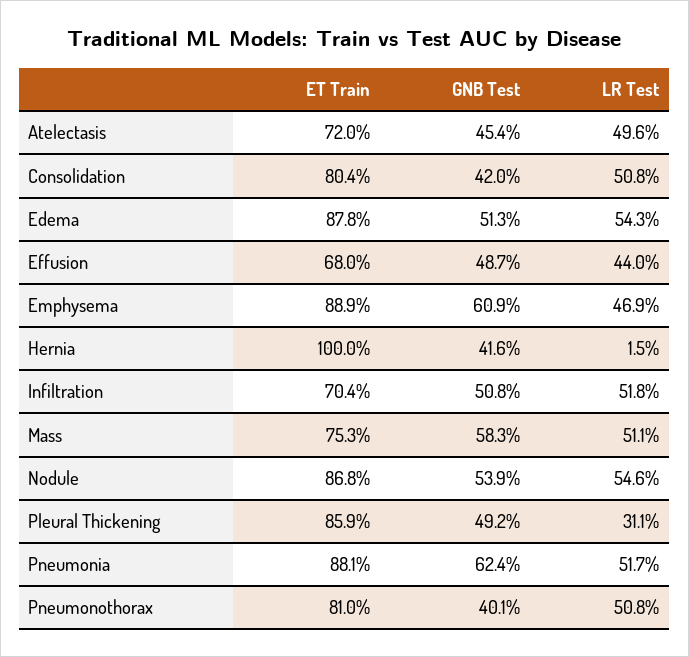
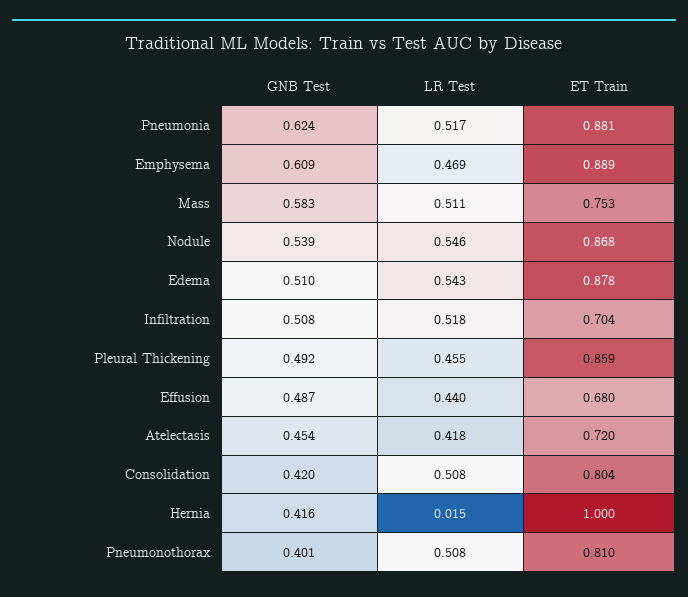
LR Test, Atelectasis: 0.496 -> 0.418
GNB Test, Edema: 0.513 -> 0.51
LR Test, Pleural Thickening: 0.311 -> 0.455

